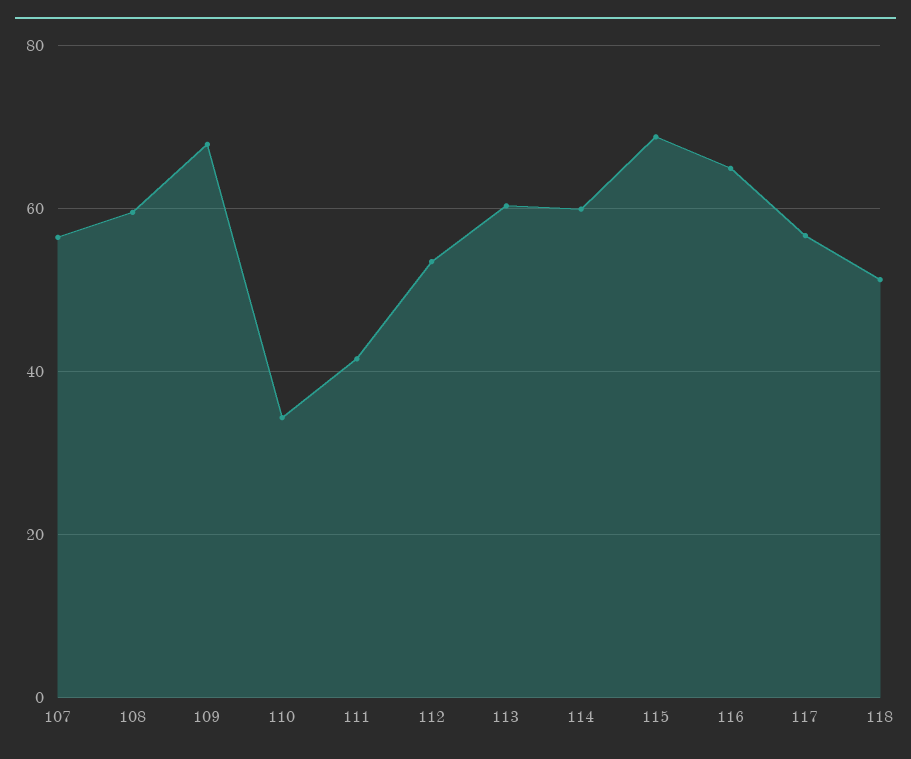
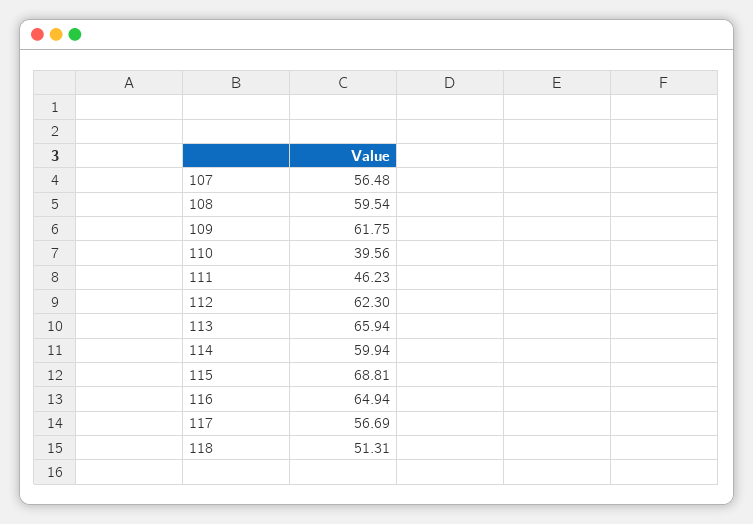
109: 68 -> 61.75
110: 34 -> 39.56
111: 42 -> 46.23
112: 54 -> 62.3
113: 60 -> 65.94

